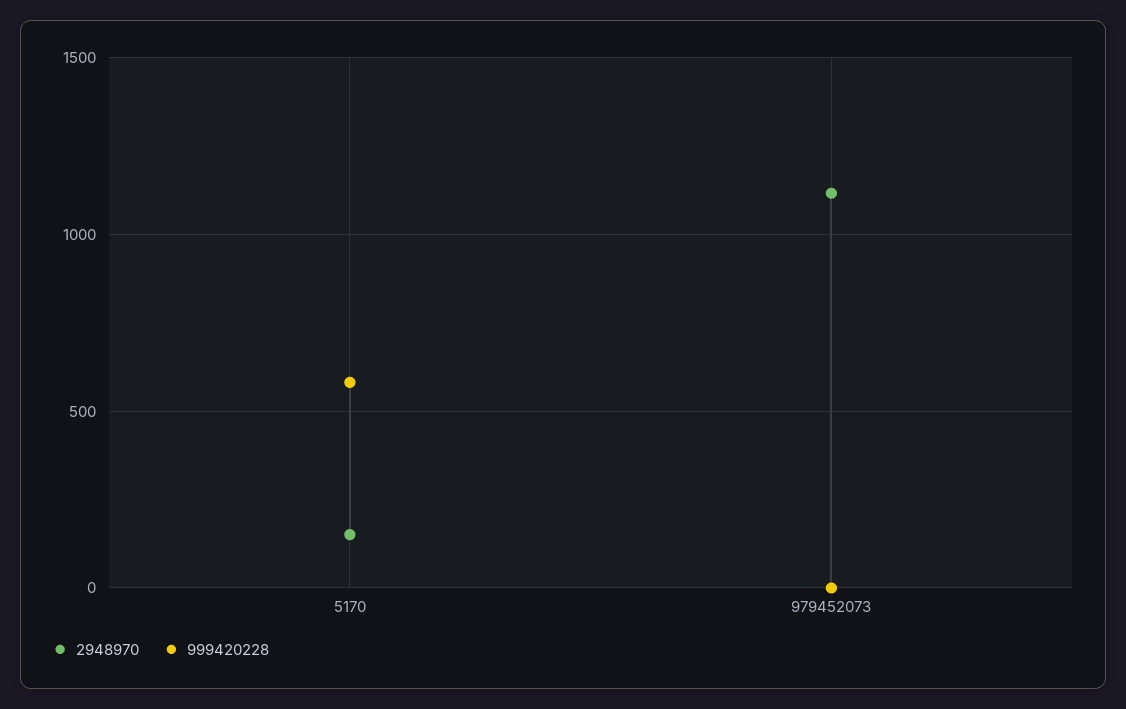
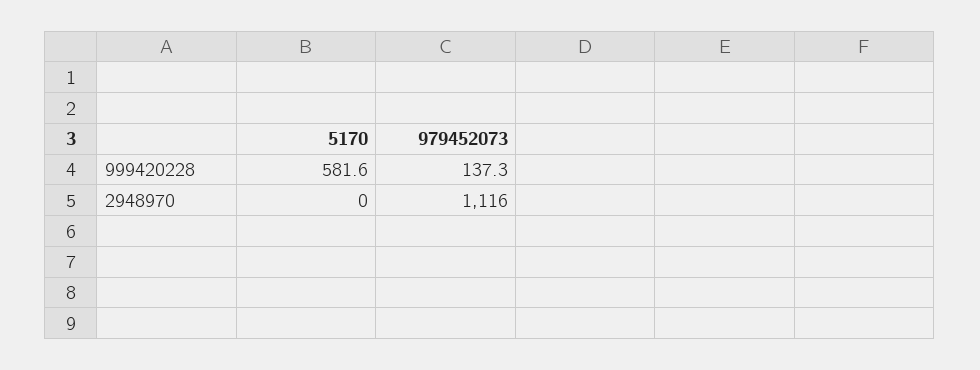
2948970, 5170: 150 -> 0
999420228, 979452073: 0 -> 137.3

